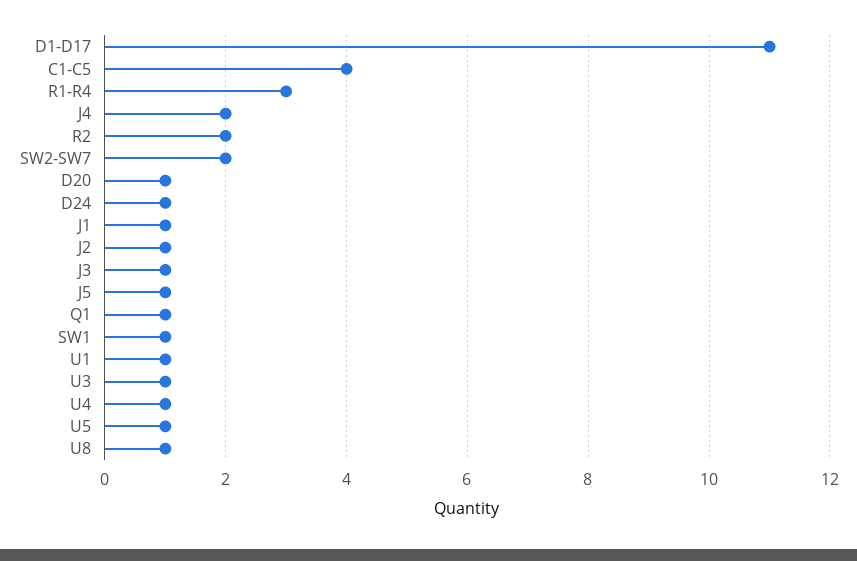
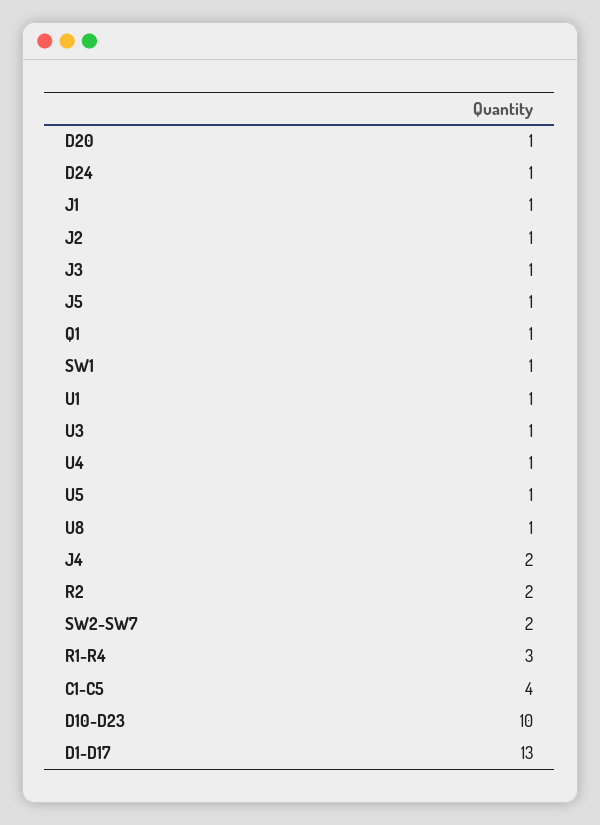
D1-D17: 11 -> 13
D10-D23: none -> 10

